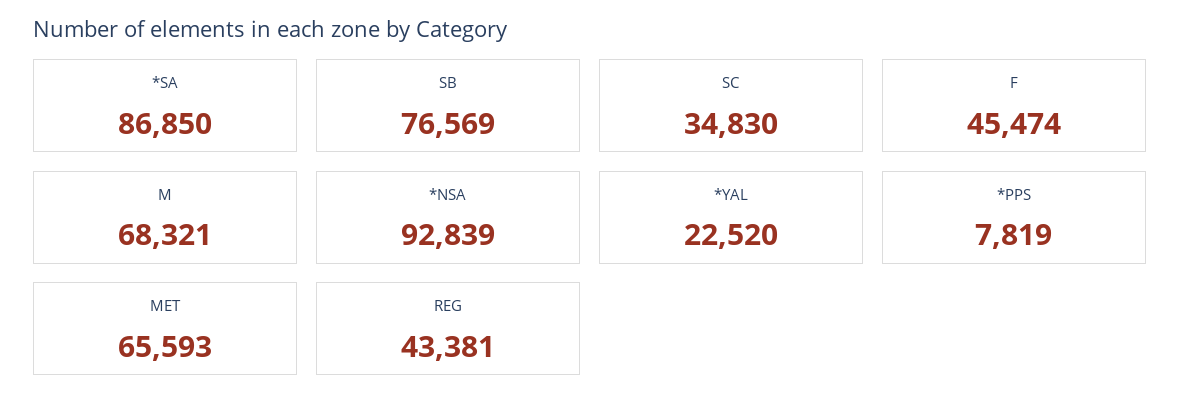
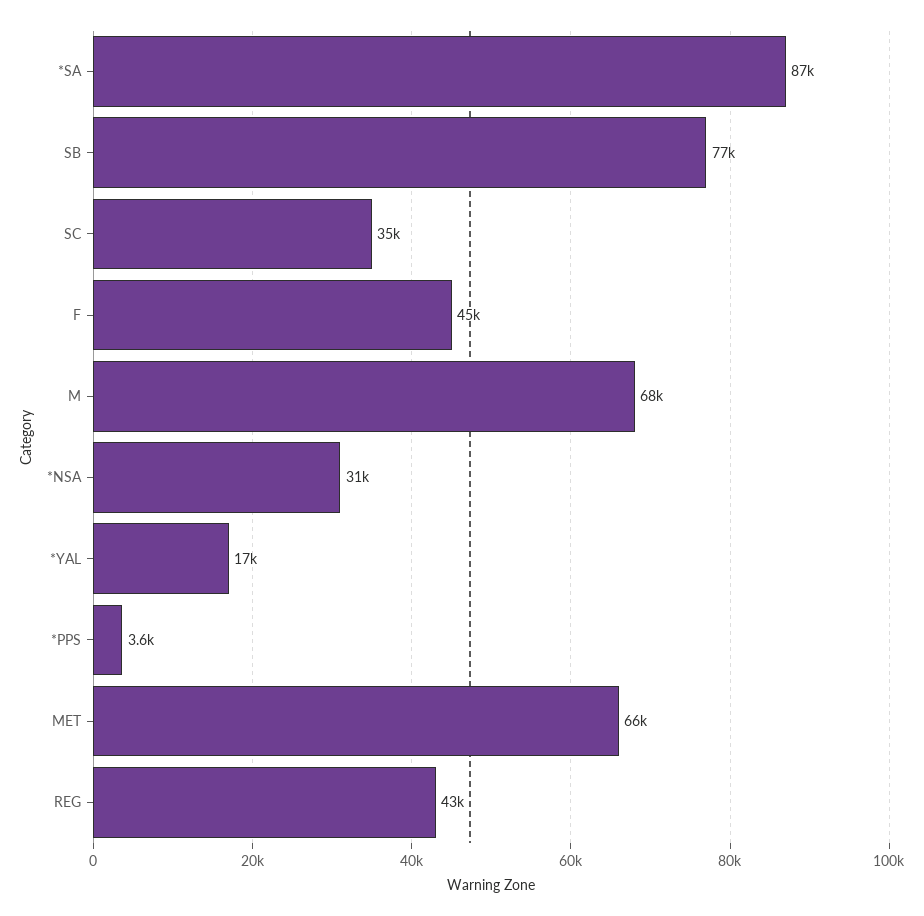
*NSA: 92839 -> 31000
*YAL: 22520 -> 17000
*PPS: 7819 -> 3600

